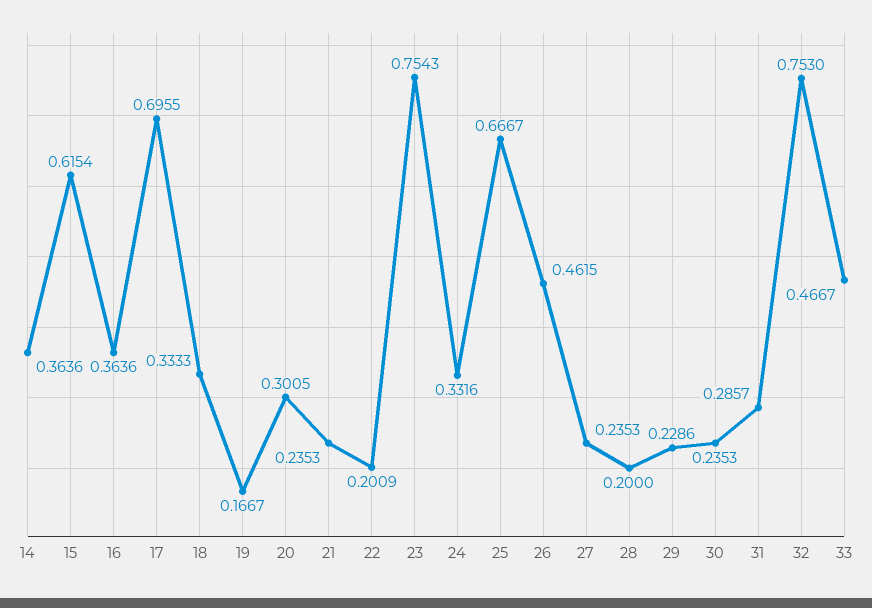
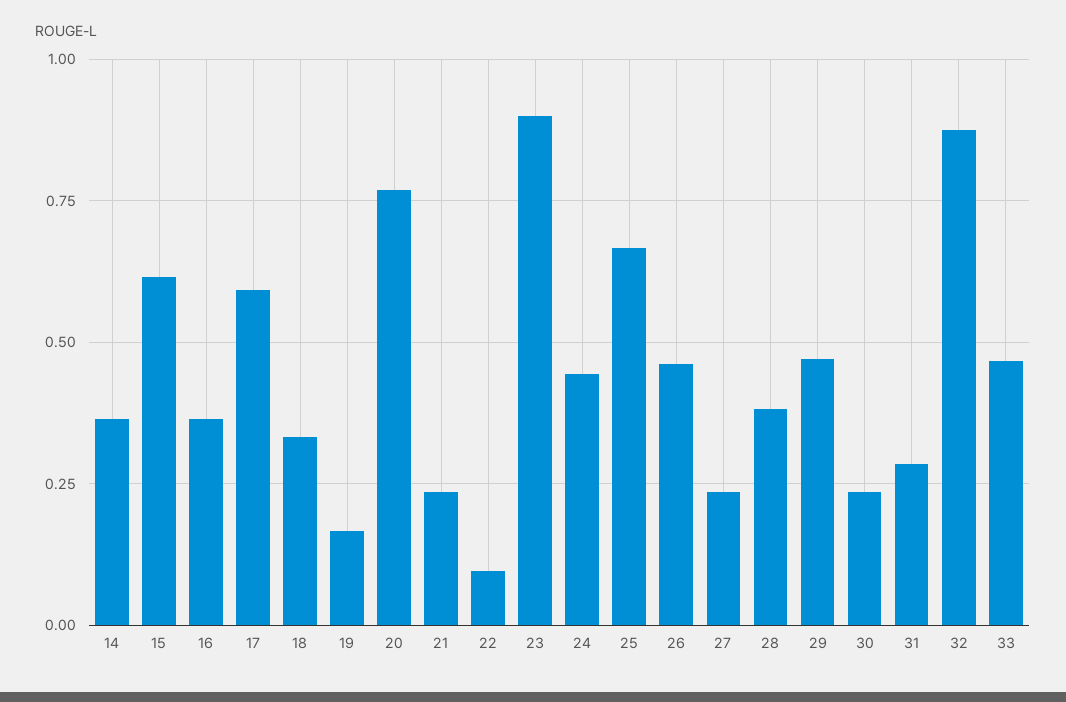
17: 0.6955 -> 0.6
20: 0.3005 -> 0.775
22: 0.2009 -> 0.1
23: 0.7543 -> 0.9
24: 0.3316 -> 0.45
28: 0.2 -> 0.375
29: 0.2286 -> 0.475
32: 0.753 -> 0.875

